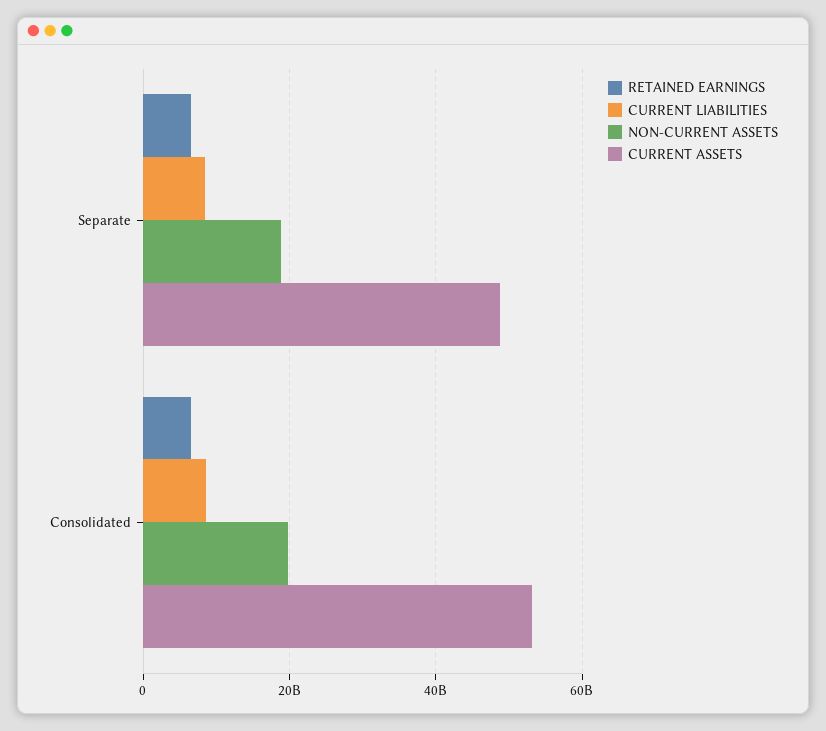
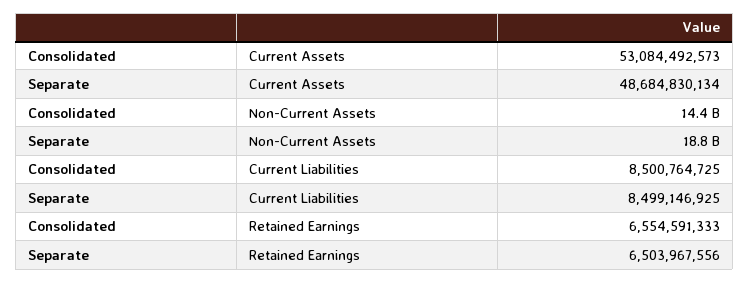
NON-CURRENT ASSETS, Consolidated: 20000000000 -> 14400000000

